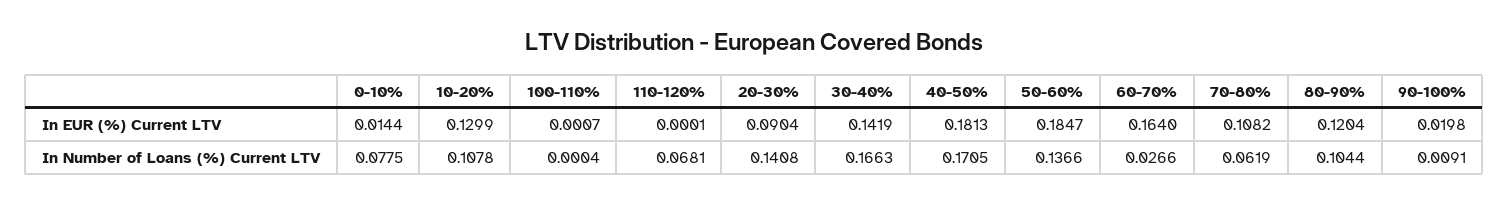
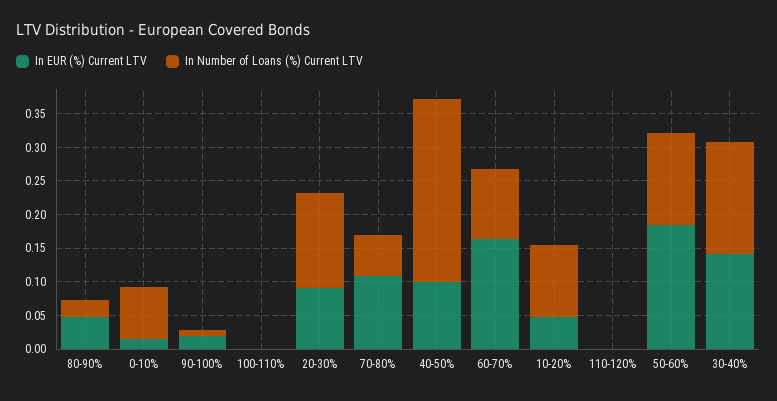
In EUR (%) Current LTV, 10-20%: 0.1299 -> 0.05
In EUR (%) Current LTV, 40-50%: 0.1813 -> 0.1
In EUR (%) Current LTV, 80-90%: 0.1204 -> 0.05
In Number of Loans (%) Current LTV, 110-120%: 0.0681 -> 0
In Number of Loans (%) Current LTV, 40-50%: 0.1705 -> 0.275
In Number of Loans (%) Current LTV, 60-70%: 0.0266 -> 0.1
In Number of Loans (%) Current LTV, 80-90%: 0.1044 -> 0.025

